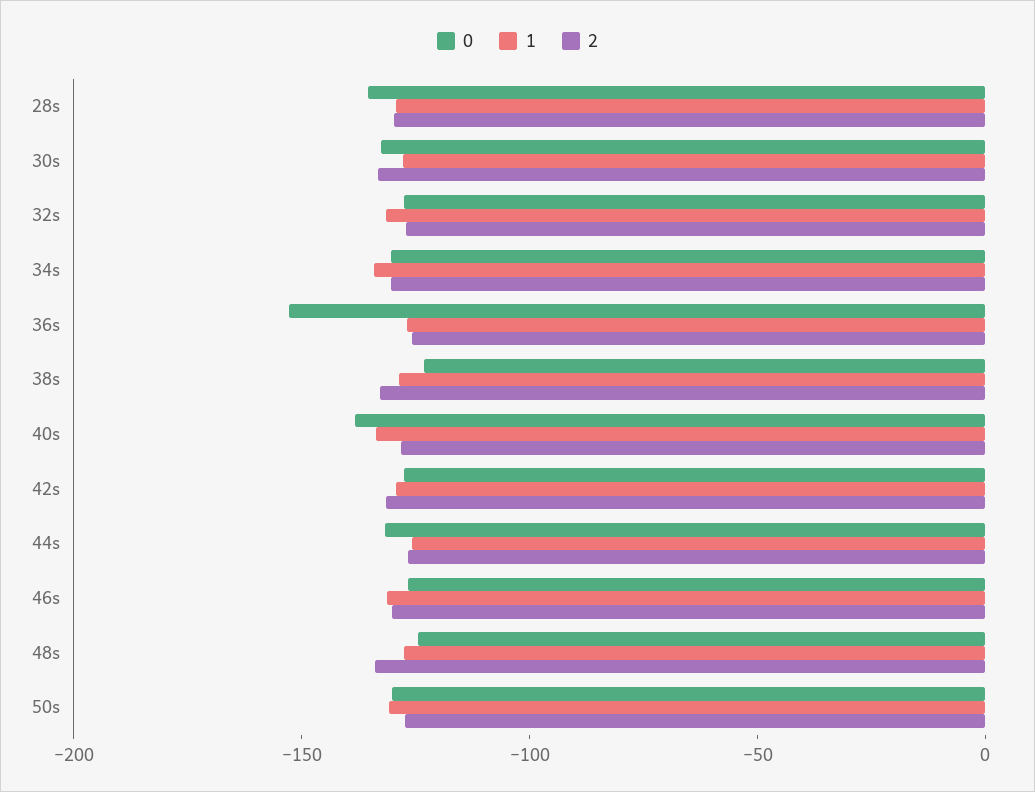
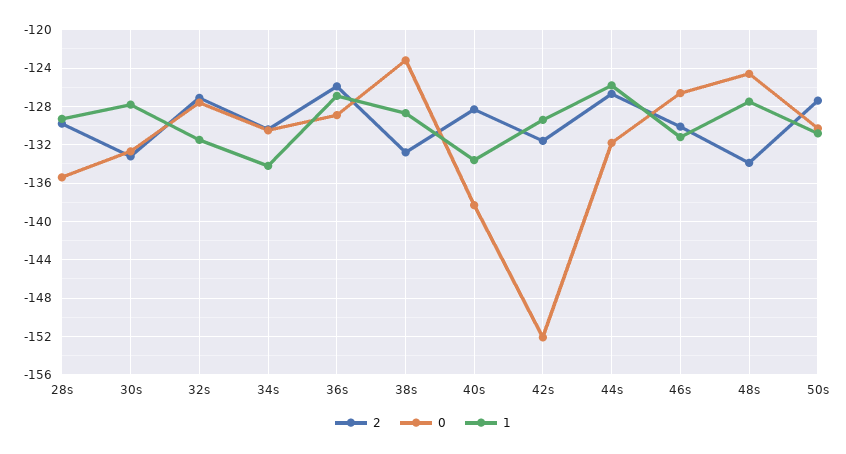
0, 36s: -150 -> -129
0, 42s: -130 -> -152

